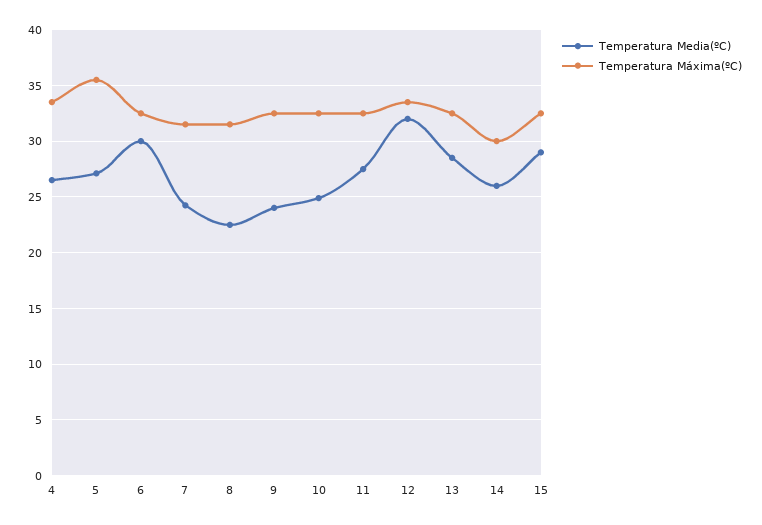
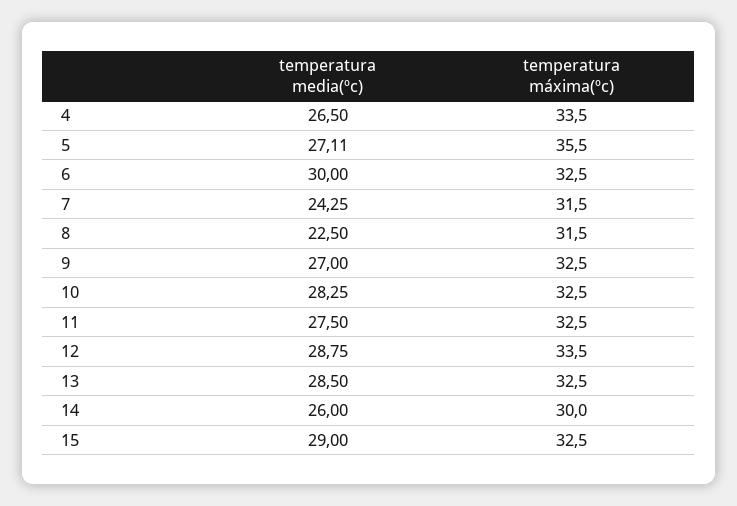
Temperatura Media(ºC), 9: 24 -> 27
Temperatura Media(ºC), 10: 25 -> 28.25
Temperatura Media(ºC), 12: 32 -> 28.75

